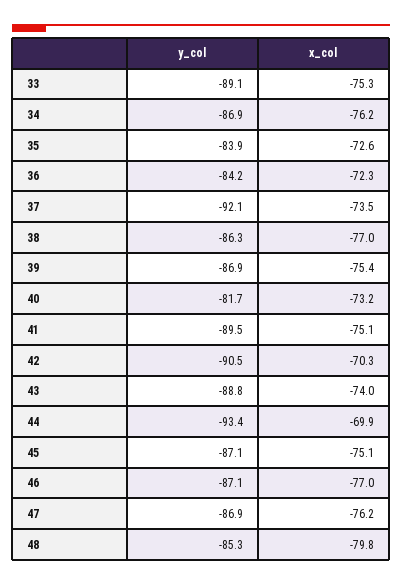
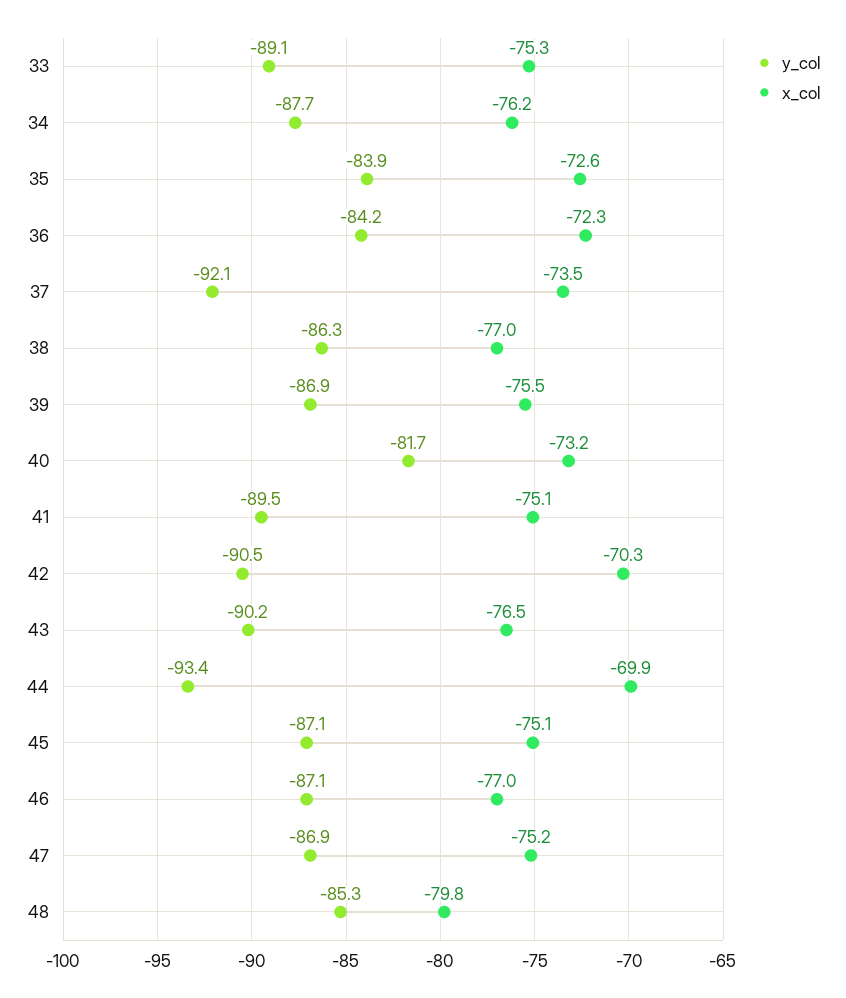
y_col, 34: -86.9 -> -87.7
x_col, 39: -75.4 -> -75.5
y_col, 43: -88.8 -> -90.2
x_col, 43: -74 -> -76.5
x_col, 47: -76.2 -> -75.2

